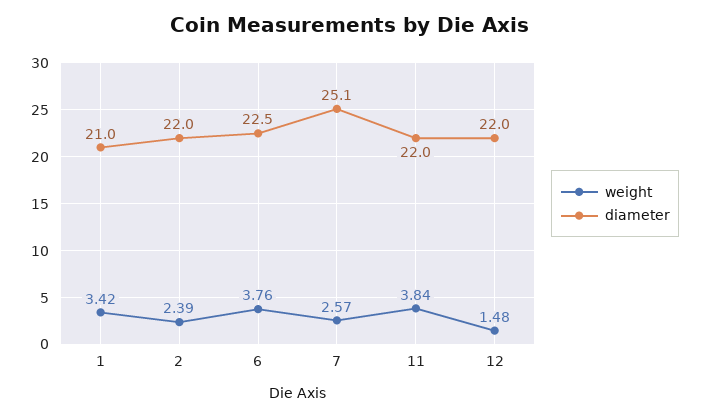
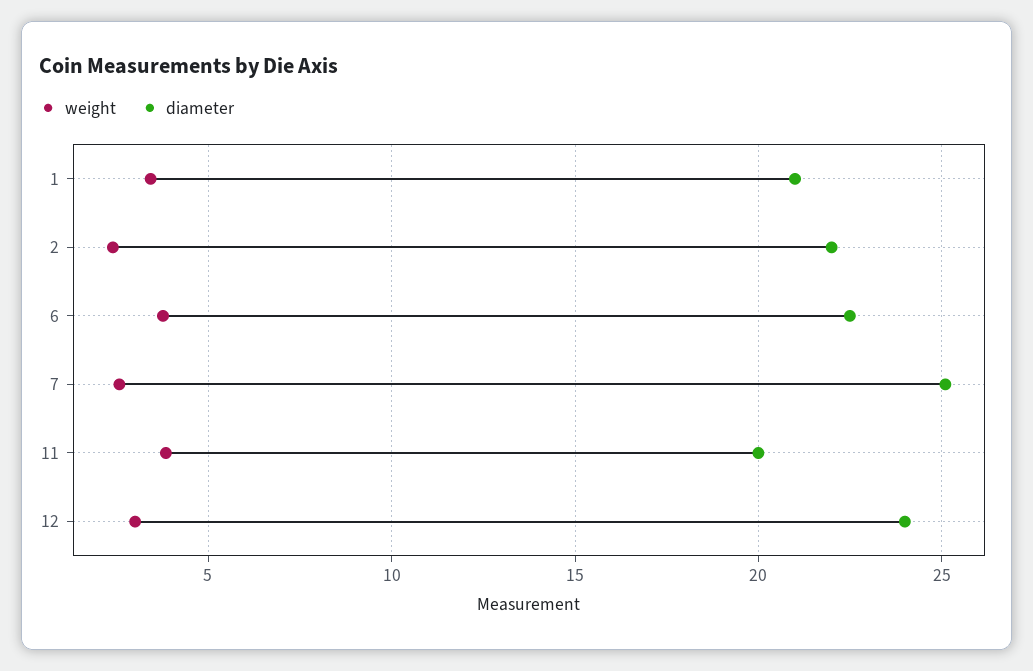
diameter, 11: 22 -> 20
weight, 12: 1.48 -> 3
diameter, 12: 22 -> 24

